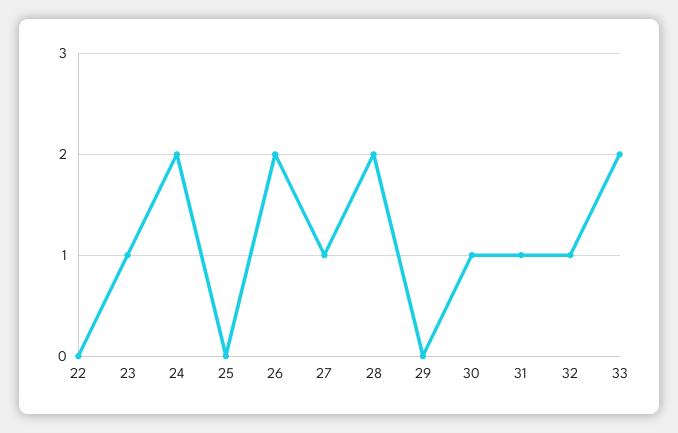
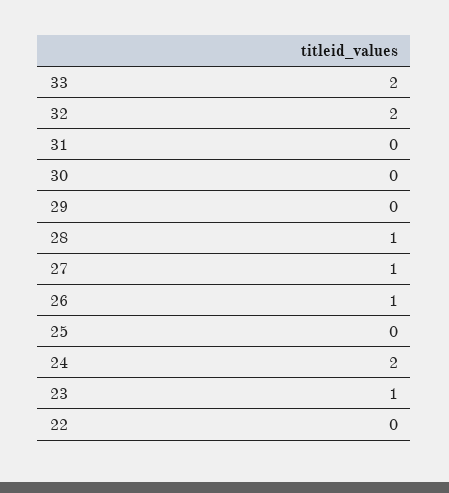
26: 2 -> 1
28: 2 -> 1
30: 1 -> 0
31: 1 -> 0
32: 1 -> 2

